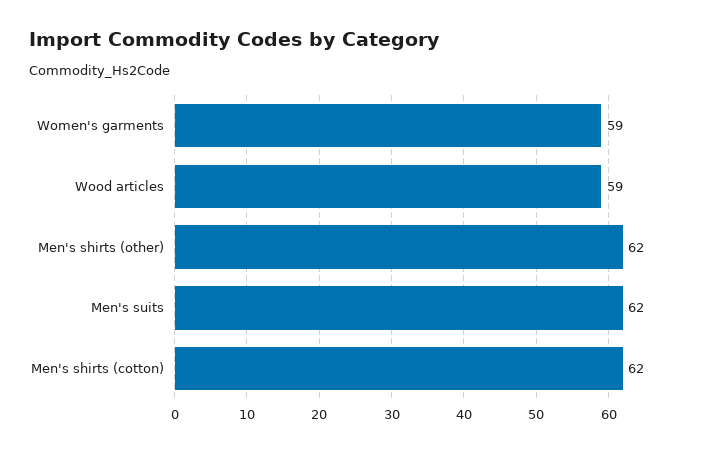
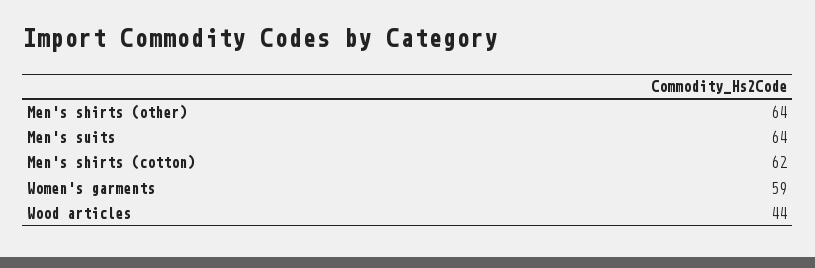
Wood articles: 59 -> 44
Men's shirts (other): 62 -> 64
Men's suits: 62 -> 64

